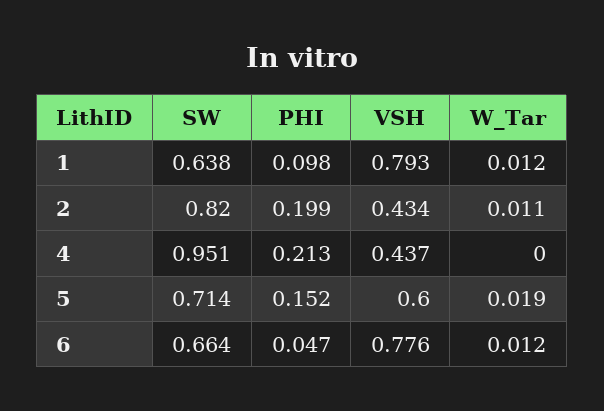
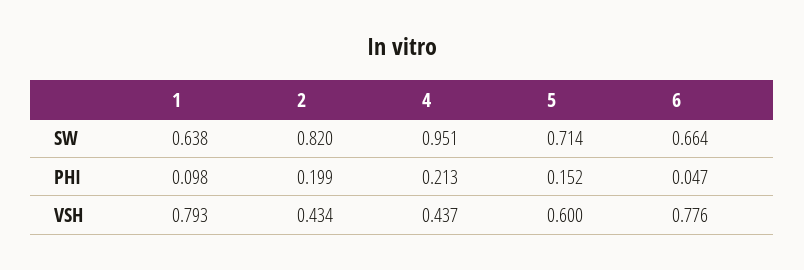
W_Tar, 1: 0.012 -> none
W_Tar, 2: 0.011 -> none
W_Tar, 4: 0 -> none
W_Tar, 5: 0.019 -> none
W_Tar, 6: 0.012 -> none

